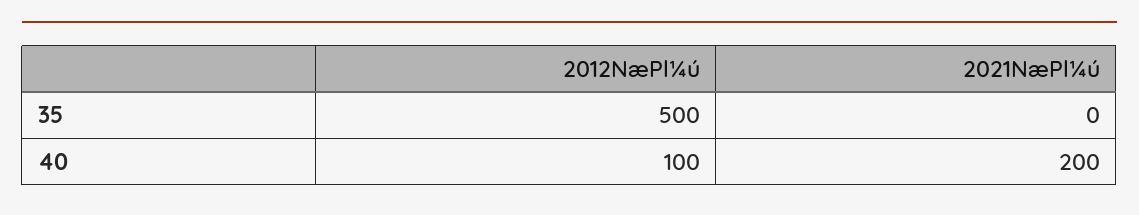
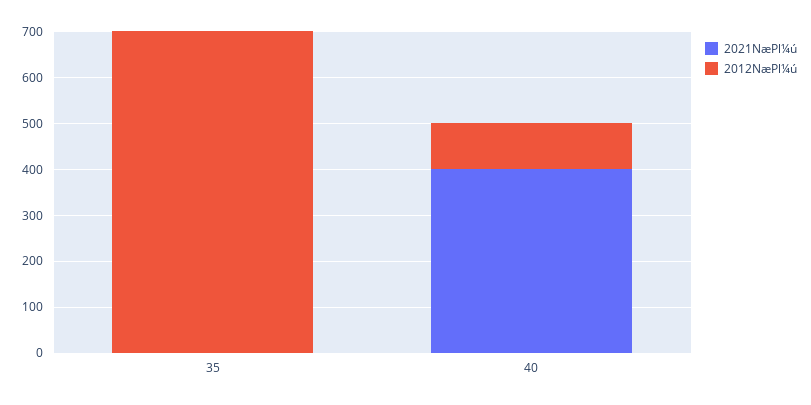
2012NæPl¼ú, 35: 500 -> 700
2021NæPl¼ú, 40: 200 -> 400

